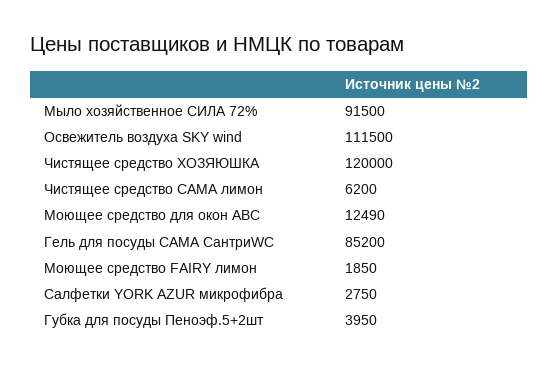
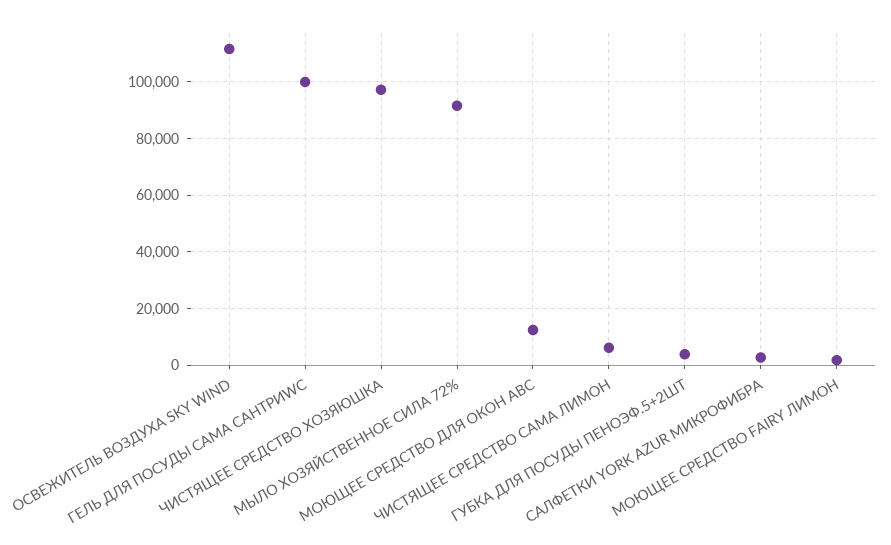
Чистящее средство ХОЗЯЮШКА: 120000 -> 97500
Гель для посуды САМА СантриWC: 85200 -> 100000

